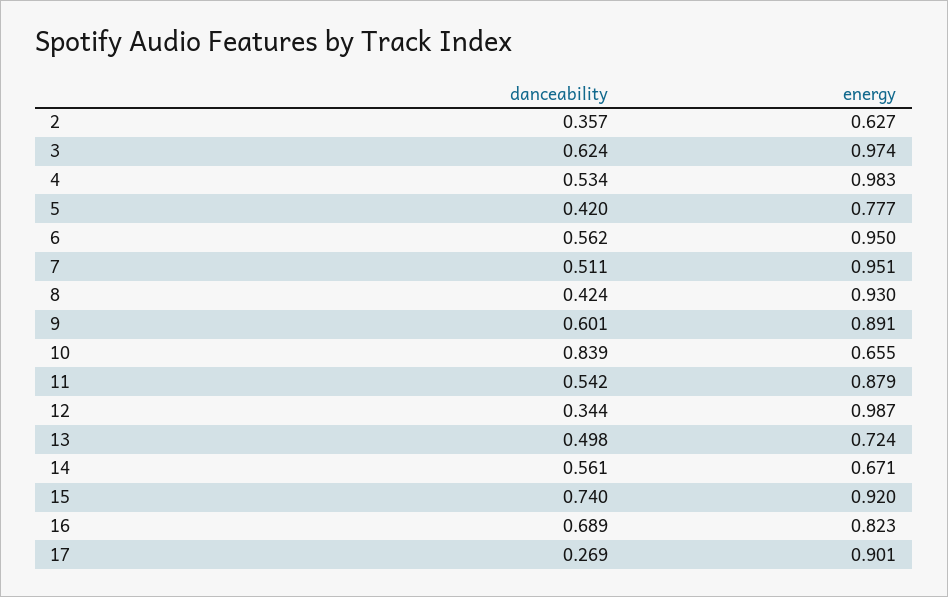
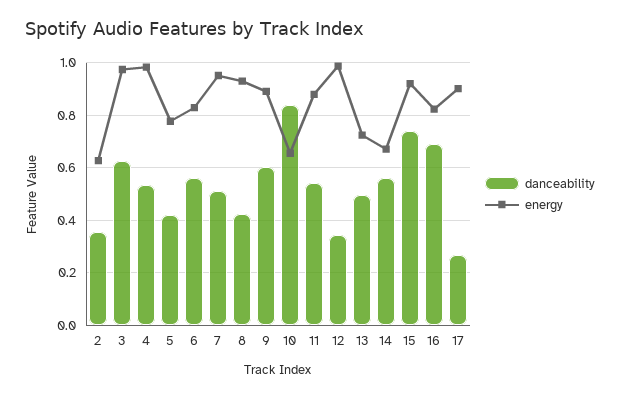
energy, 6: 0.95 -> 0.825

